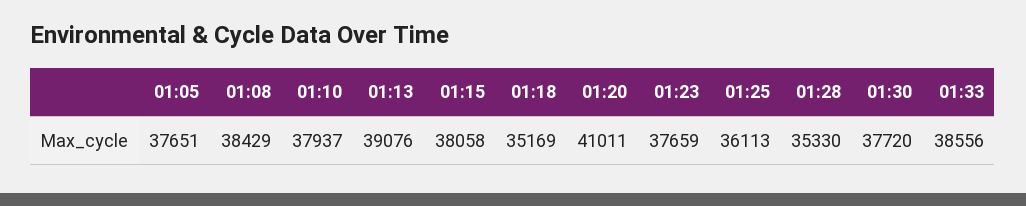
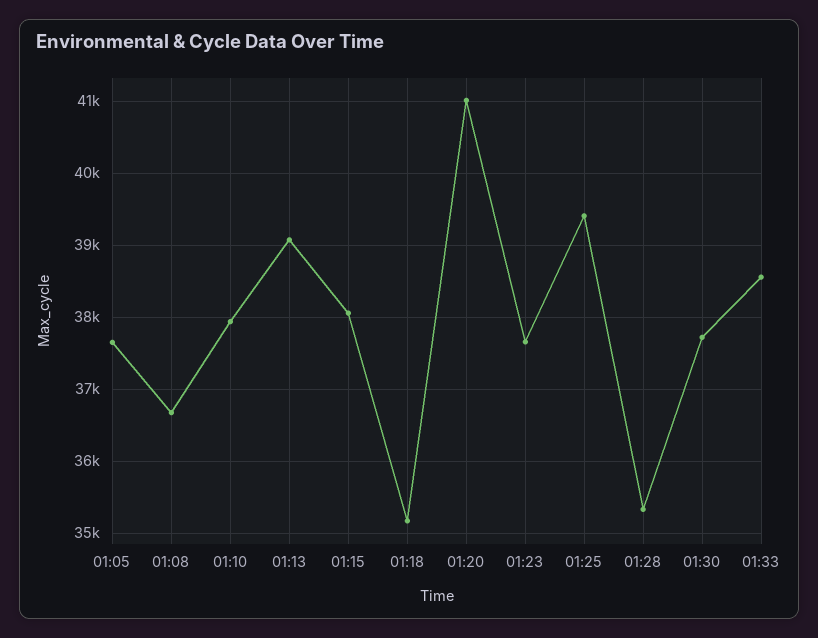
01:08: 38429 -> 36700
01:25: 36113 -> 39400

